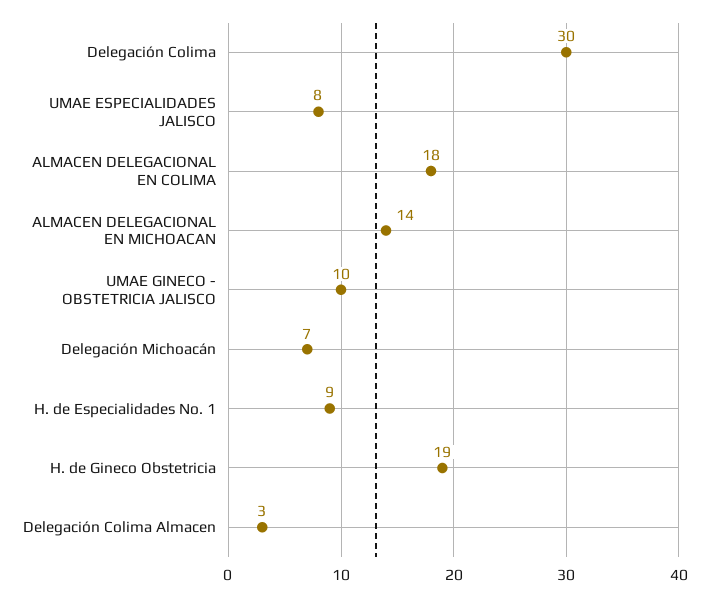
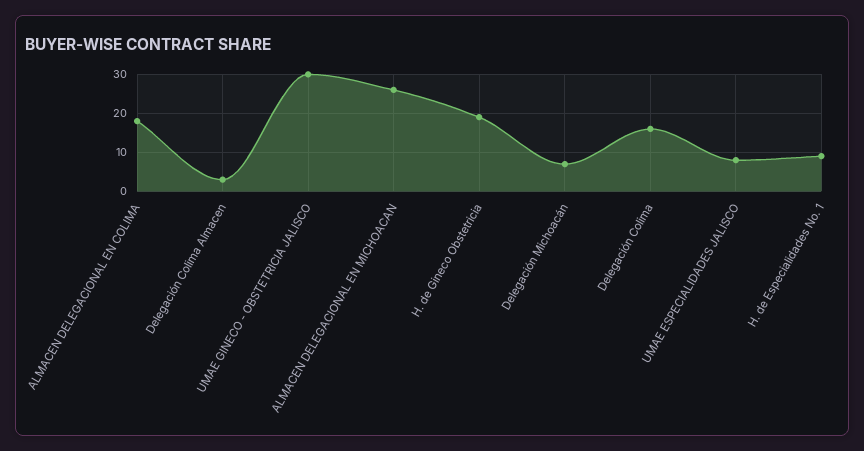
Delegación Colima: 30 -> 15
ALMACEN DELEGACIONAL EN MICHOACAN: 14 -> 25
UMAE GINECO - OBSTETRICIA JALISCO: 10 -> 30

